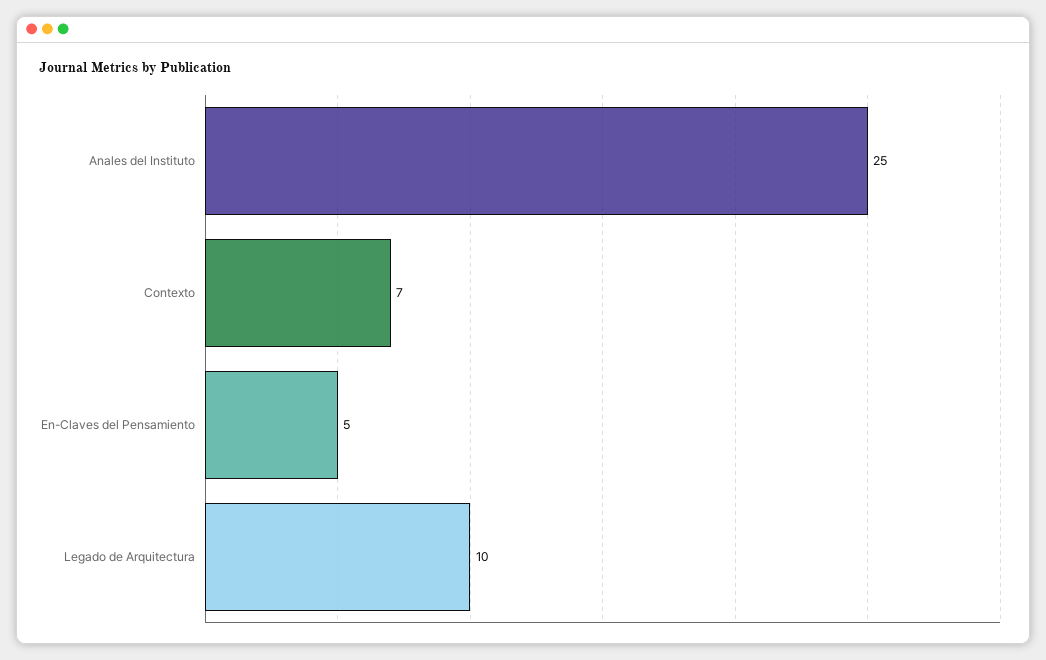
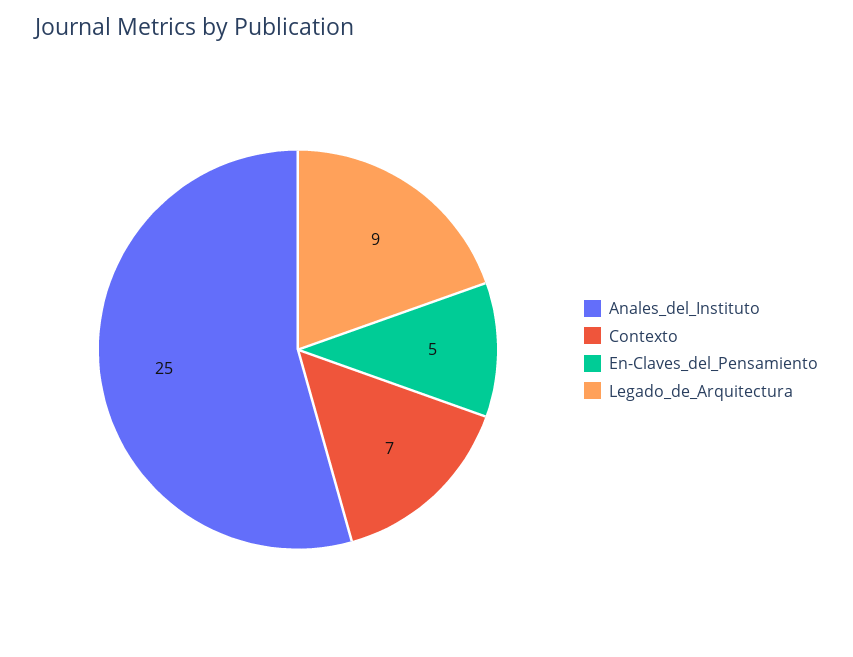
Legado de Arquitectura: 10 -> 9

